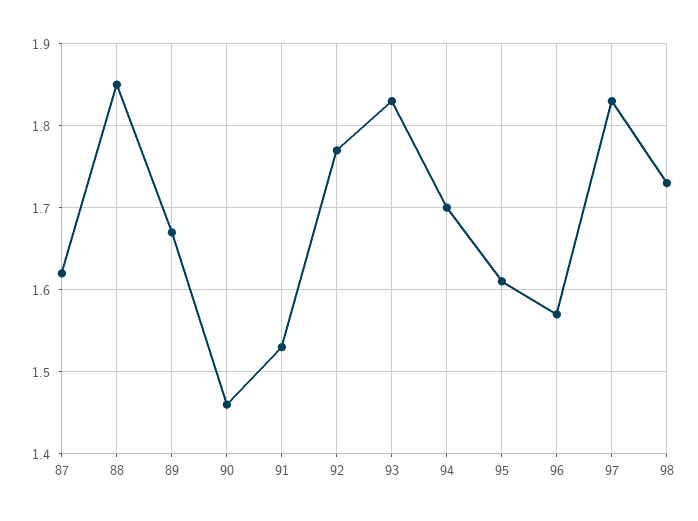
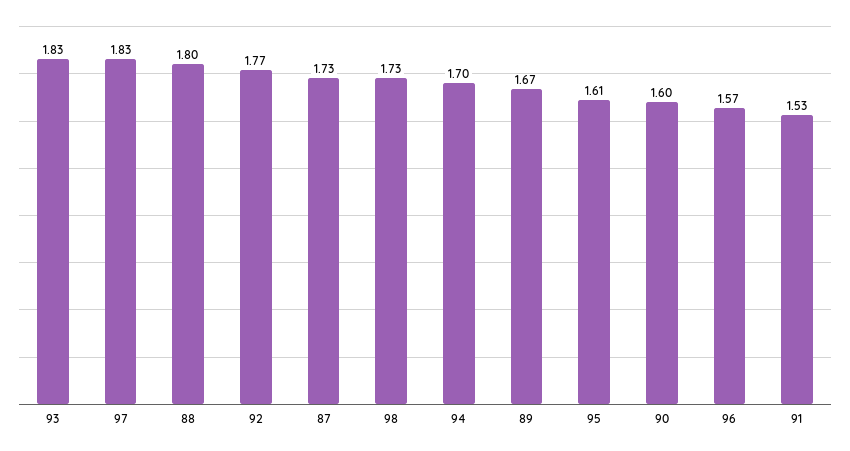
87: 1.62 -> 1.73
88: 1.85 -> 1.8
90: 1.46 -> 1.6

